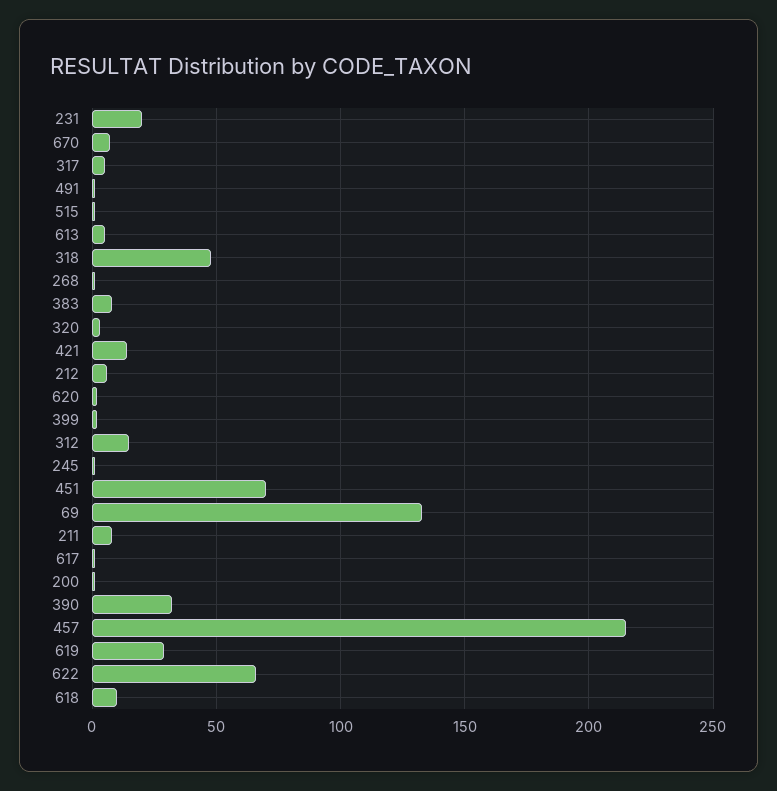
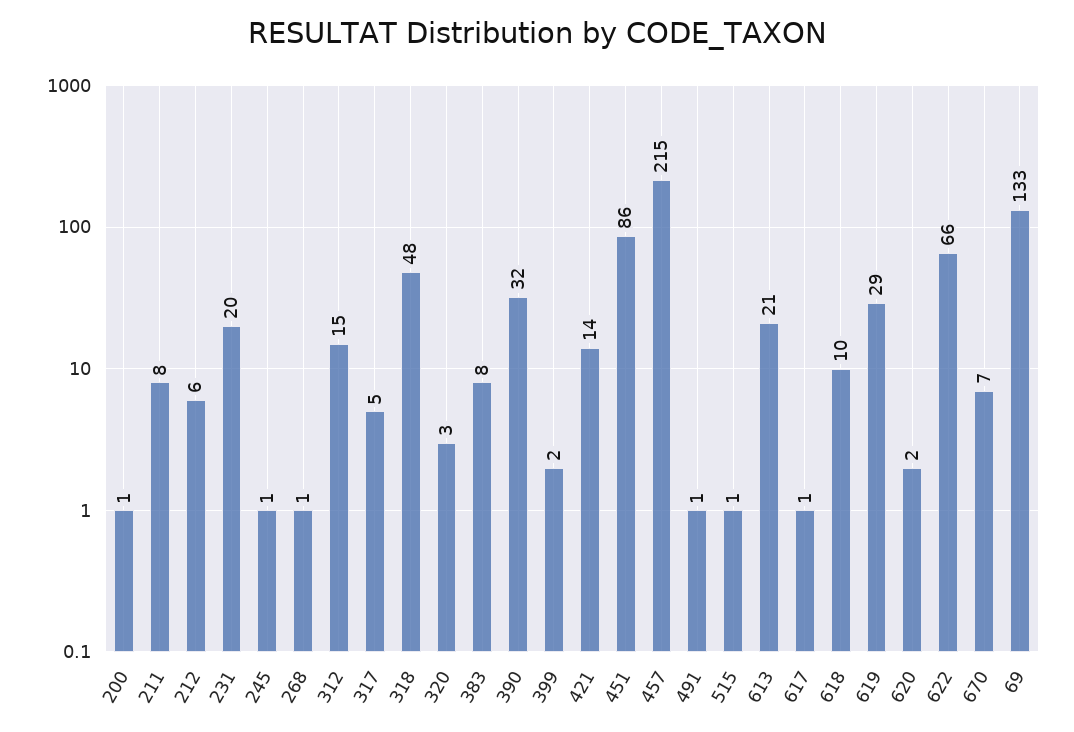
613: 5 -> 21
451: 70 -> 86

